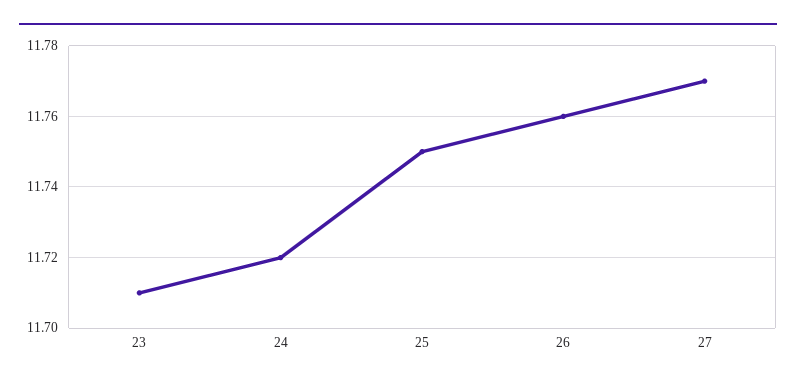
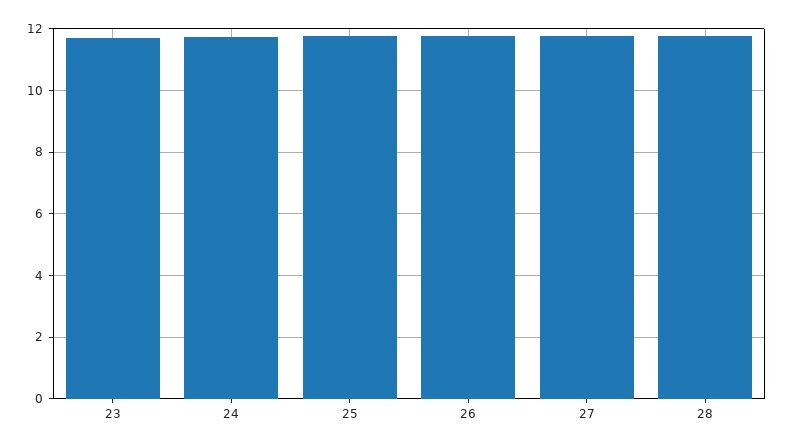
28: none -> 11.8

